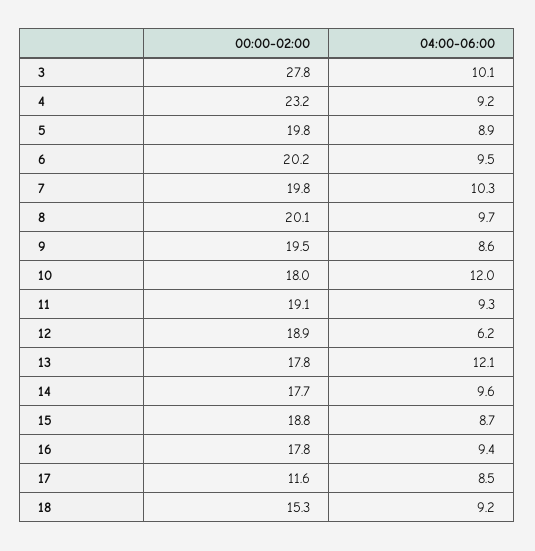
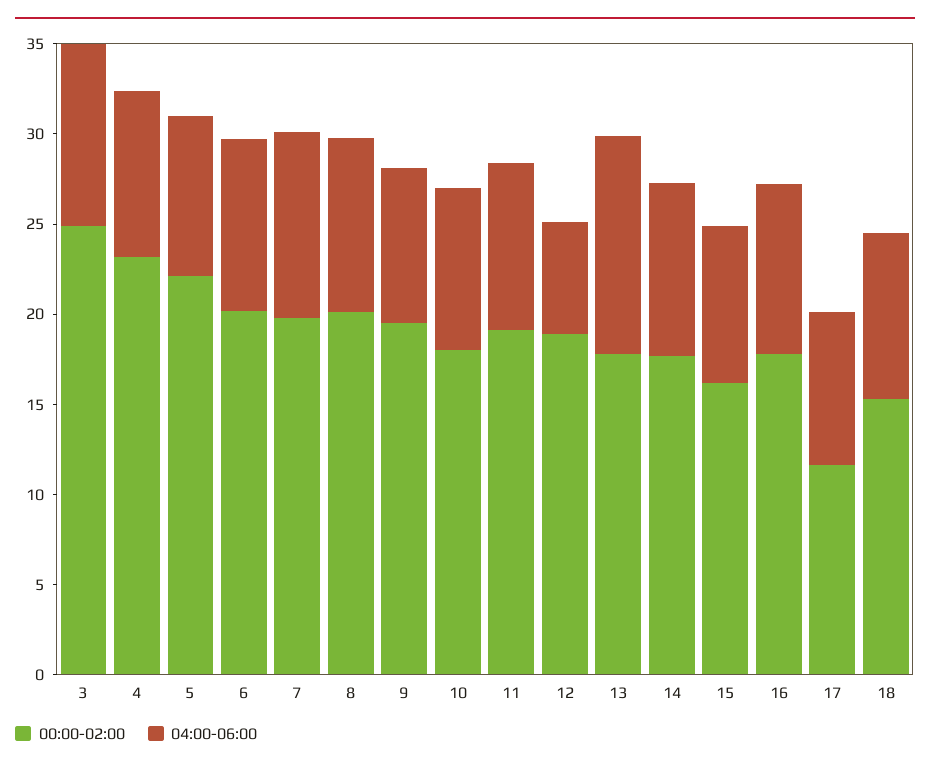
00:00-02:00, 3: 27.8 -> 25
00:00-02:00, 5: 19.8 -> 22
04:00-06:00, 10: 12 -> 9
00:00-02:00, 15: 18.8 -> 16

